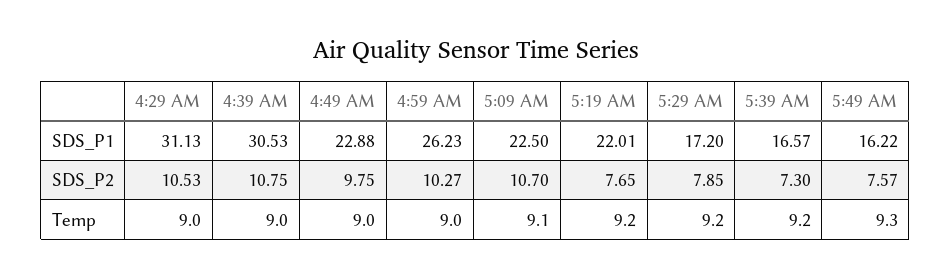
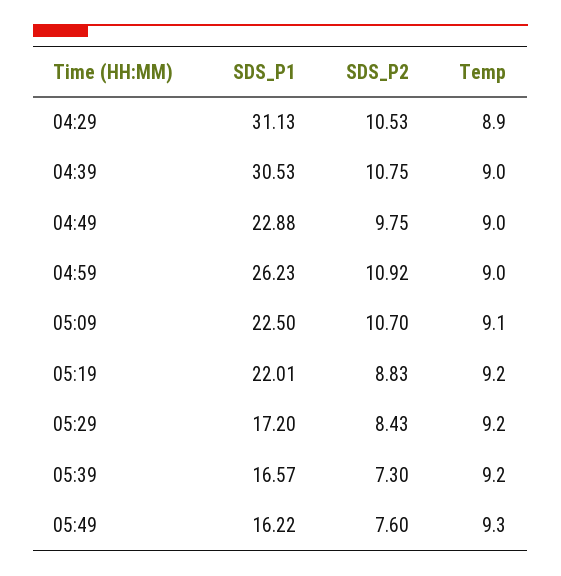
4:59 AM, SDS_P2: 10.27 -> 10.92
5:19 AM, SDS_P2: 7.65 -> 8.83
5:29 AM, SDS_P2: 7.85 -> 8.43
5:49 AM, SDS_P2: 7.57 -> 7.6
4:29 AM, Temp: 9 -> 8.9

